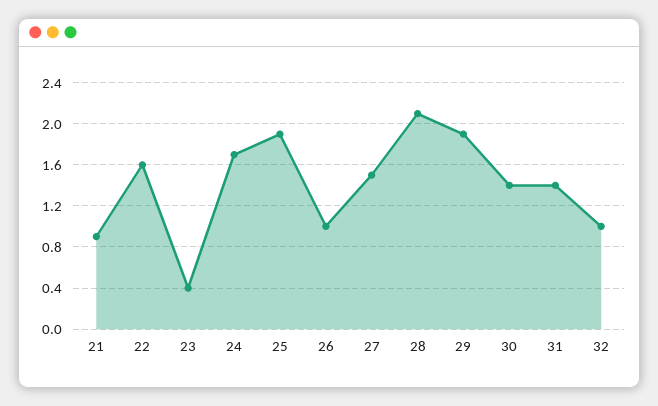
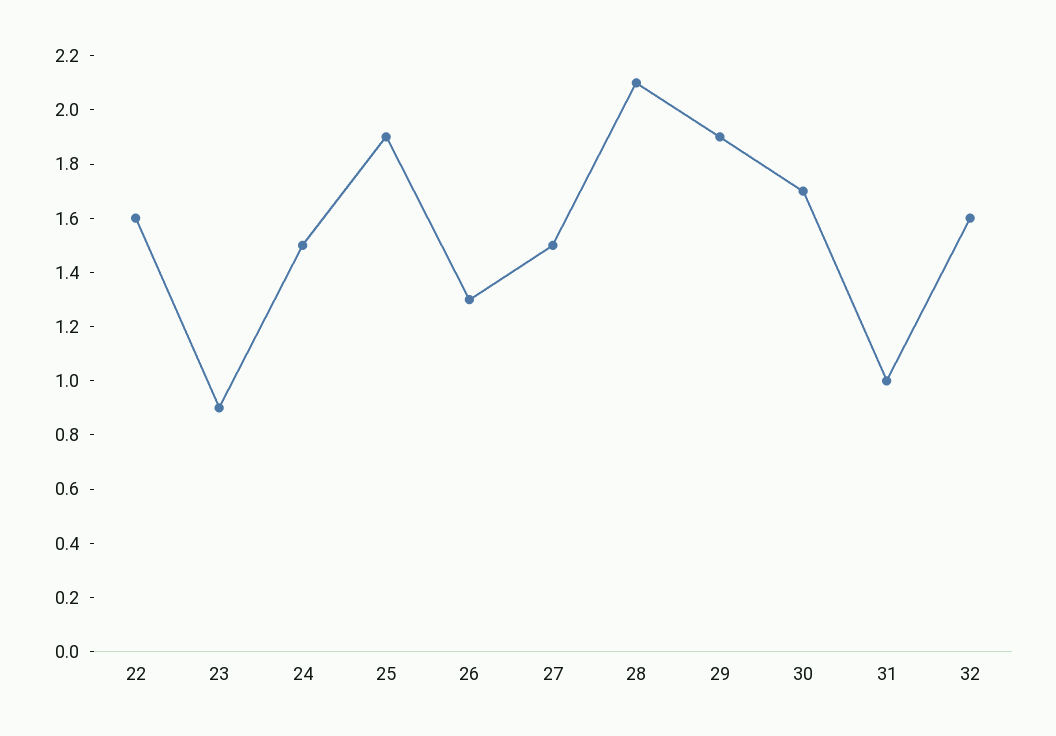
21: 0.9 -> none
23: 0.4 -> 0.9
24: 1.7 -> 1.5
26: 1 -> 1.3
30: 1.4 -> 1.7
31: 1.4 -> 1
32: 1 -> 1.6

